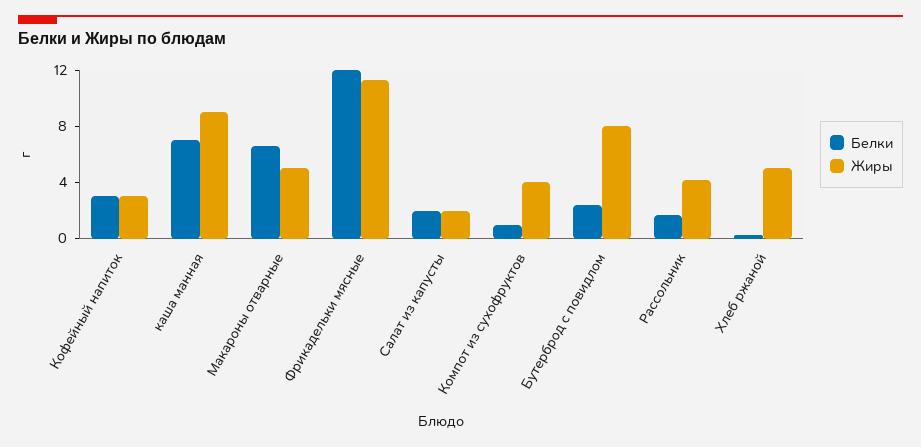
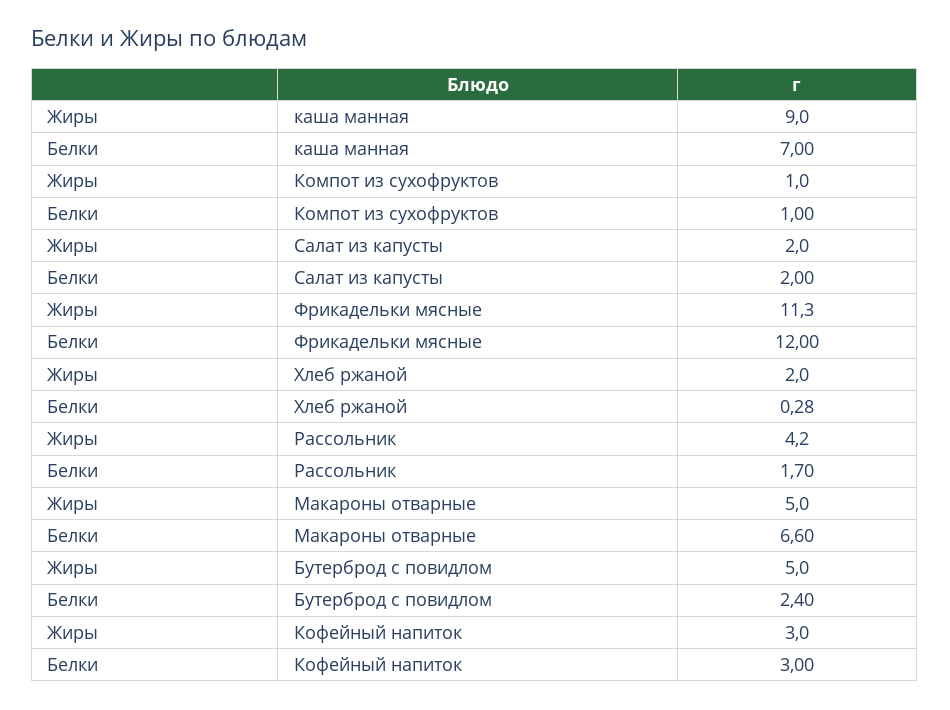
Жиры, Компот из сухофруктов: 4 -> 1
Жиры, Бутерброд с повидлом: 8 -> 5
Жиры, Хлеб ржаной: 5 -> 2

